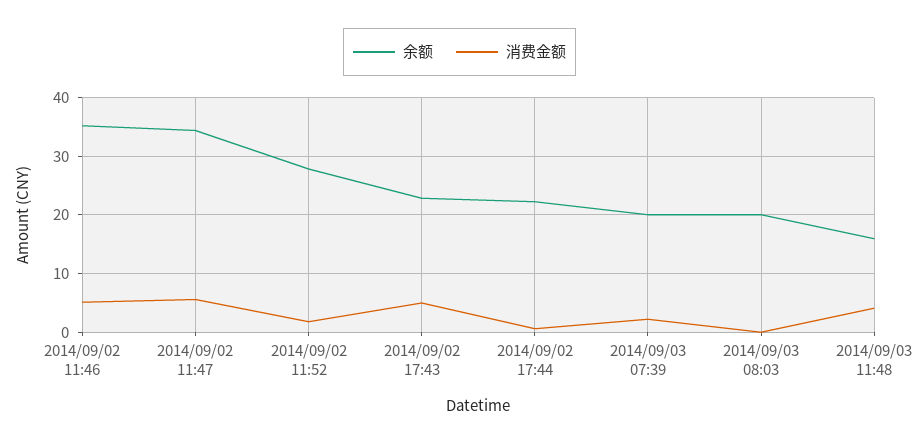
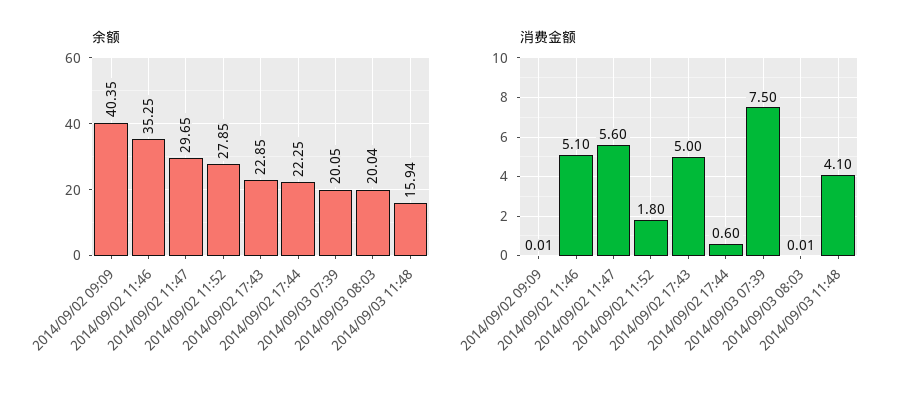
余额, 2014/09/02 11:47: 34 -> 29.65
消费金额, 2014/09/03 07:39: 2 -> 7.5
余额, 2014/09/02 09:09: none -> 40.35
消费金额, 2014/09/02 09:09: none -> 0.01

